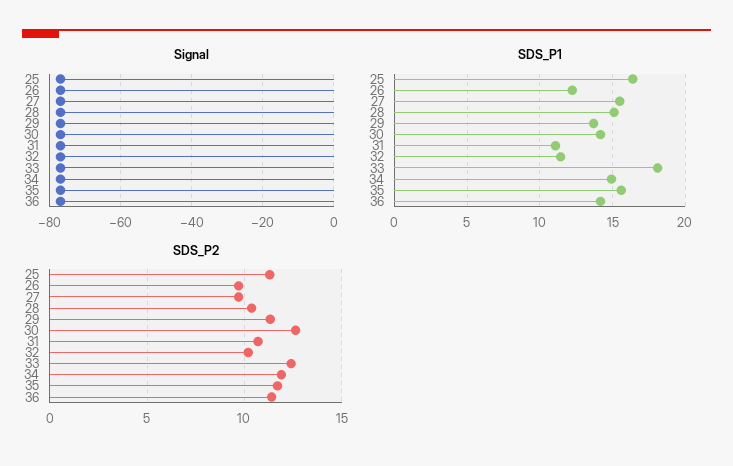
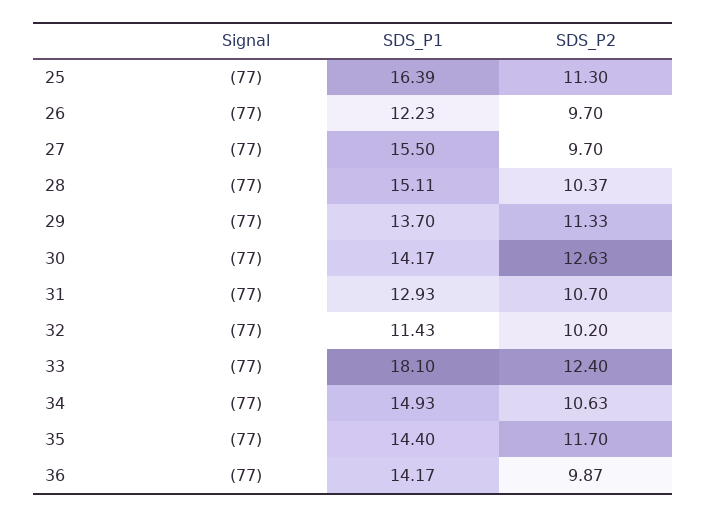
SDS_P1, 31: 11 -> 12.93
SDS_P1, 35: 15.5 -> 14.4
SDS_P2, 34: 12 -> 10.63
SDS_P2, 36: 11.5 -> 9.87

